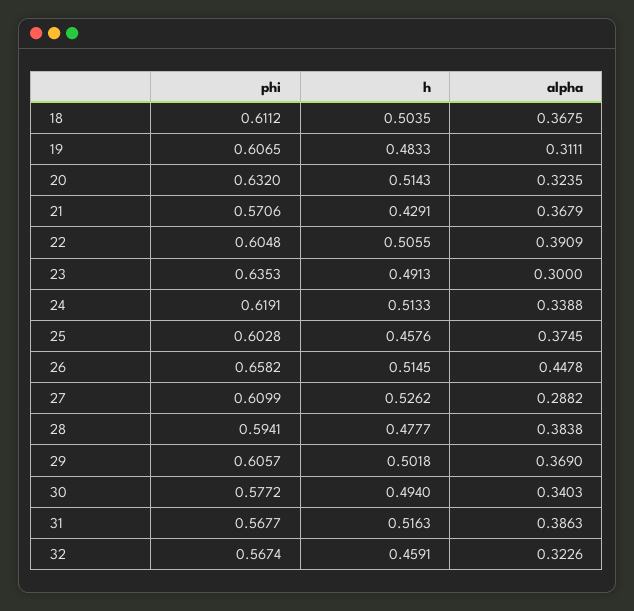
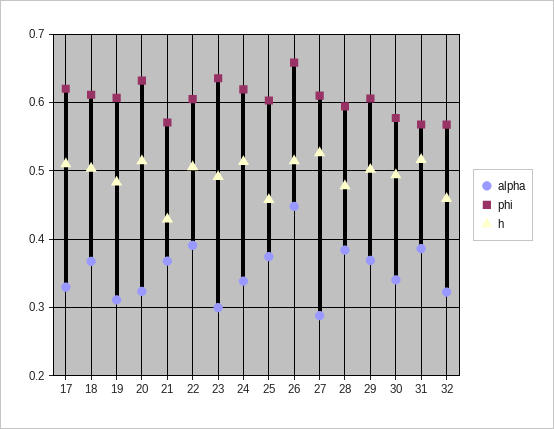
alpha, 17: none -> 0.33
phi, 17: none -> 0.62
h, 17: none -> 0.51

